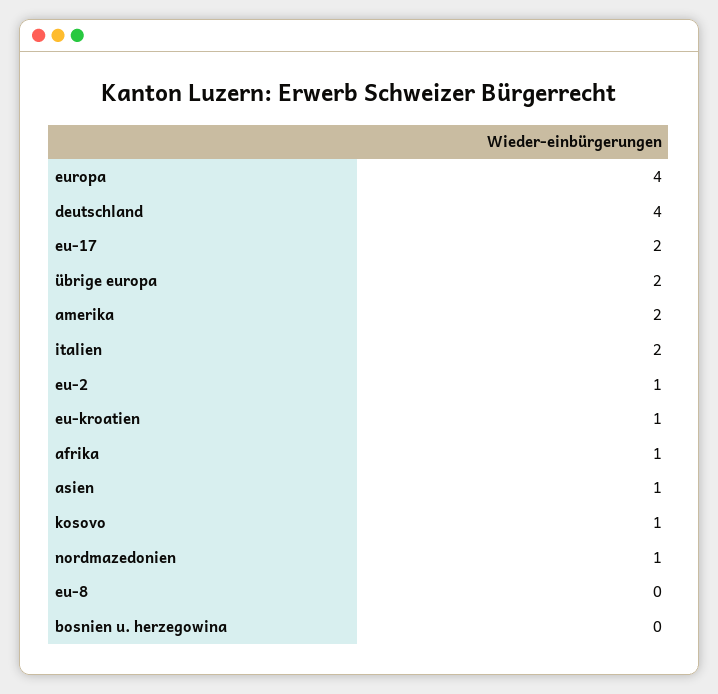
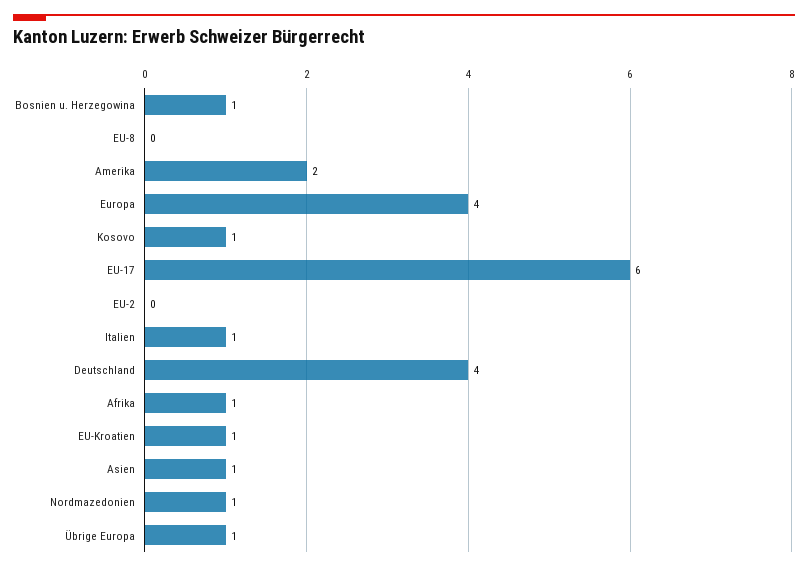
eu-17: 2 -> 6
übrige europa: 2 -> 1
italien: 2 -> 1
eu-2: 1 -> 0
bosnien u. herzegowina: 0 -> 1

